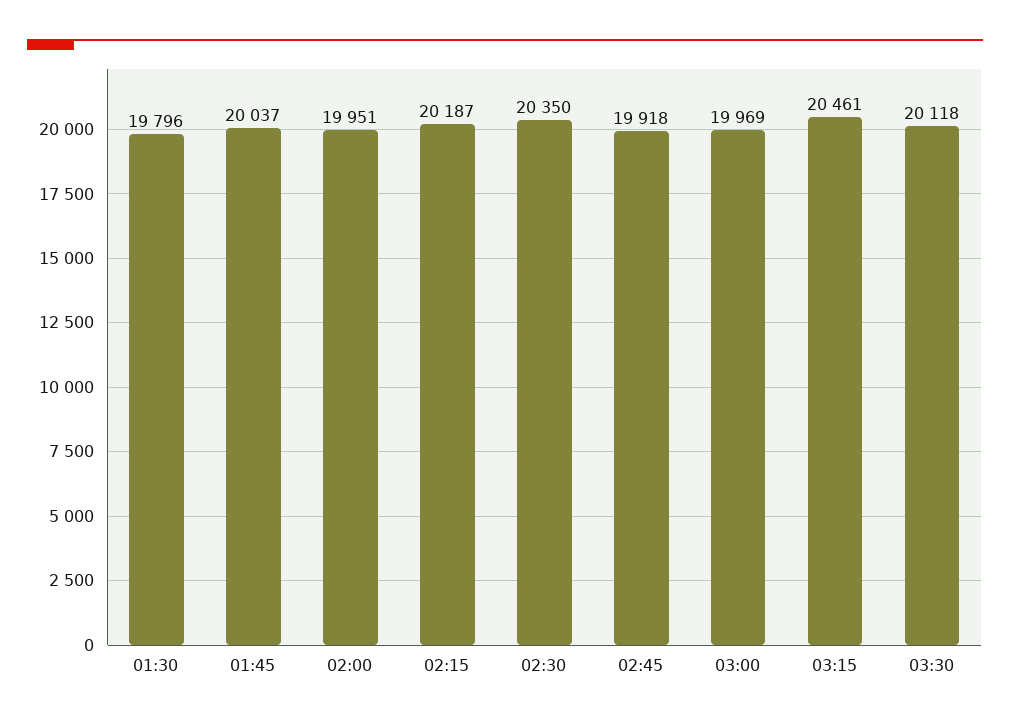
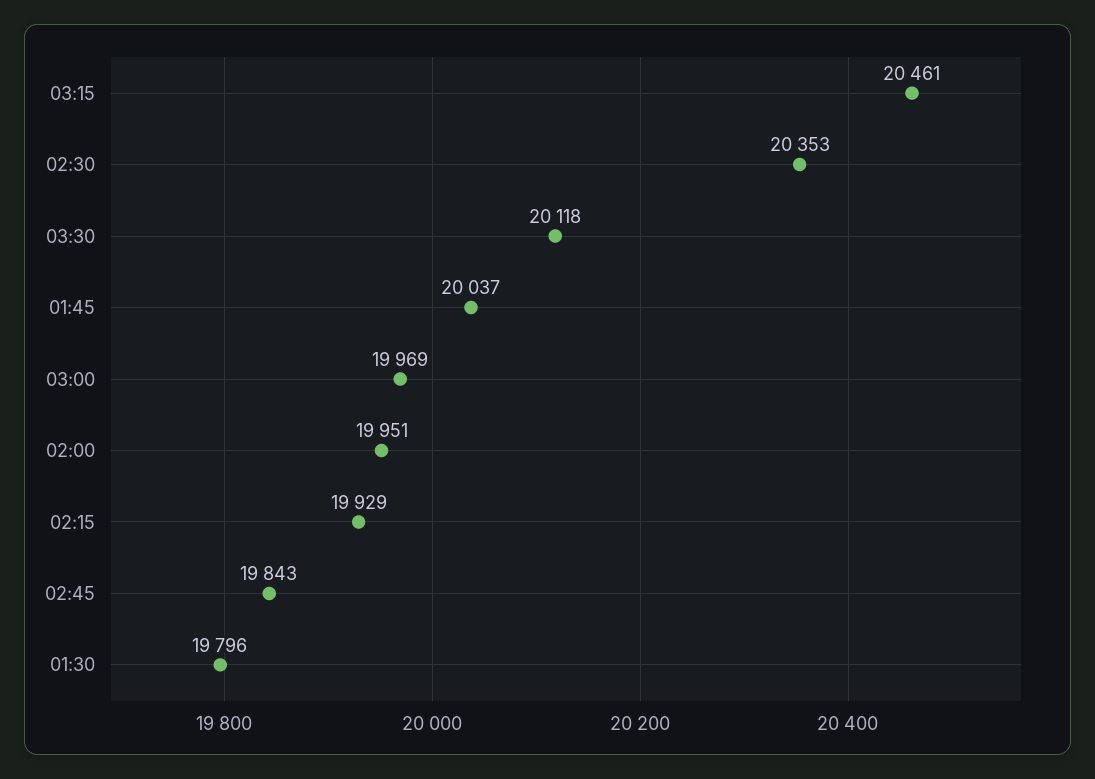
02:15: 20187 -> 19929
02:30: 20350 -> 20353
02:45: 19918 -> 19843

